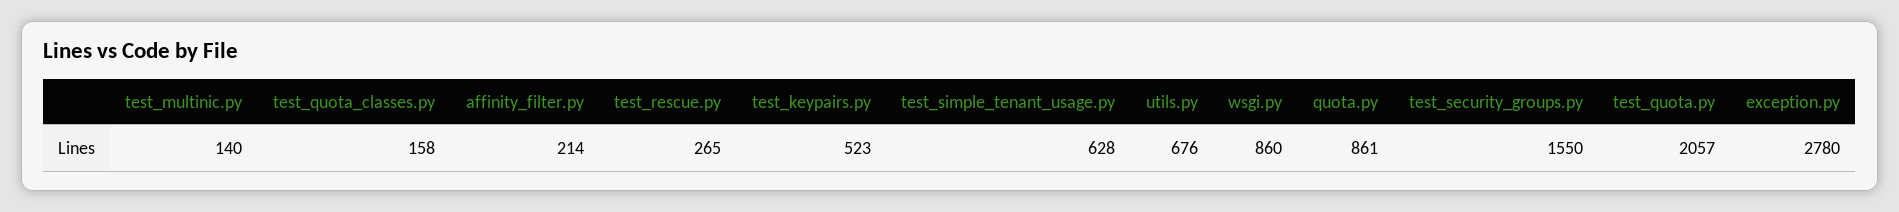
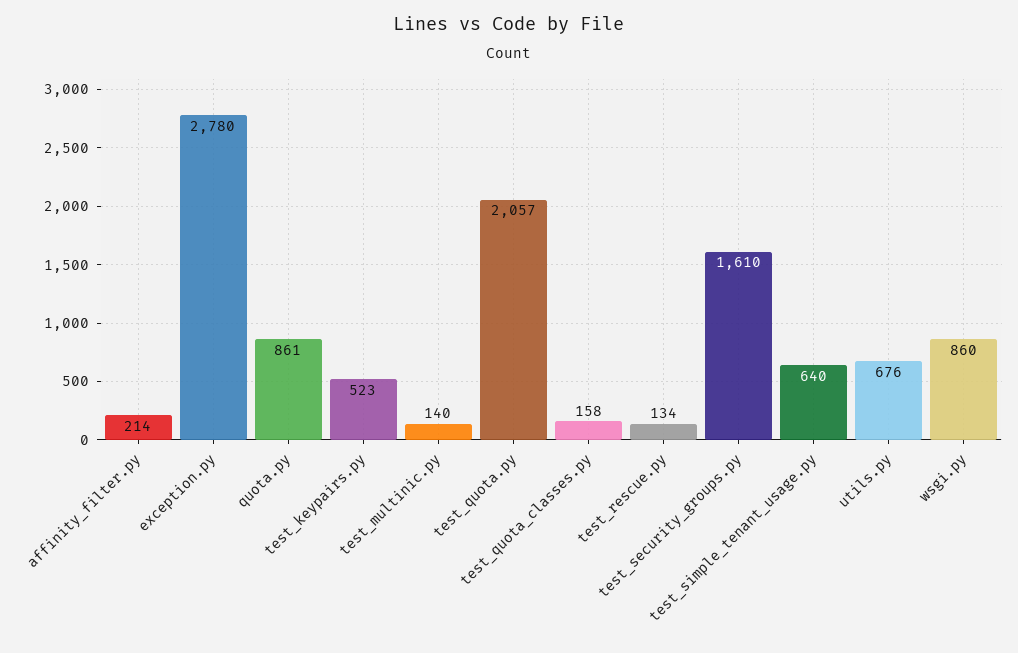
test_rescue.py: 265 -> 134
test_simple_tenant_usage.py: 628 -> 640
test_security_groups.py: 1550 -> 1610

